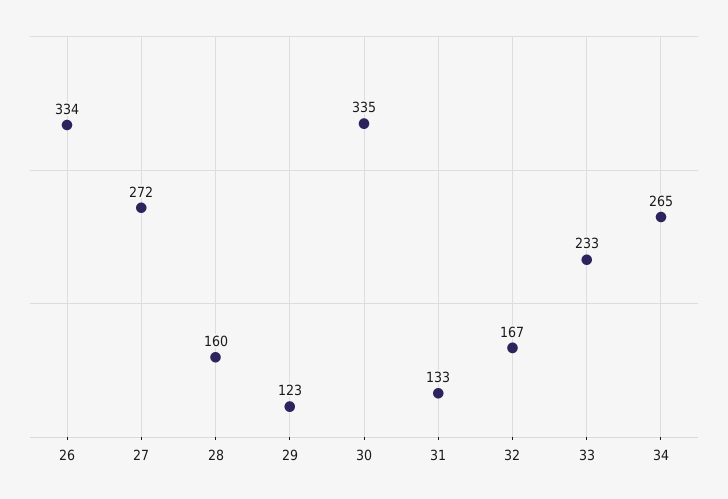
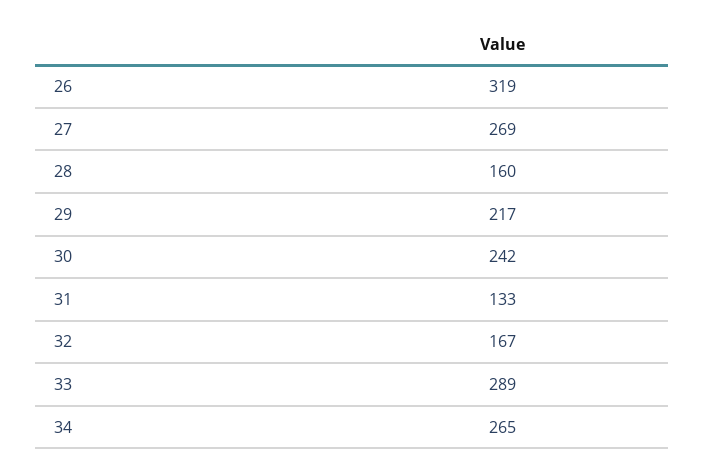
26: 334 -> 319
27: 272 -> 269
29: 123 -> 217
30: 335 -> 242
33: 233 -> 289

